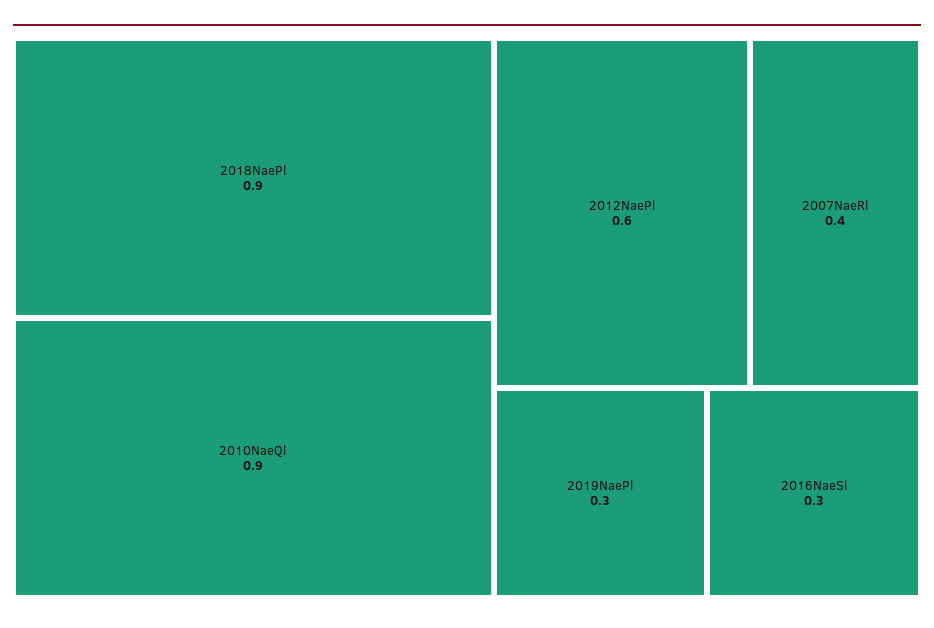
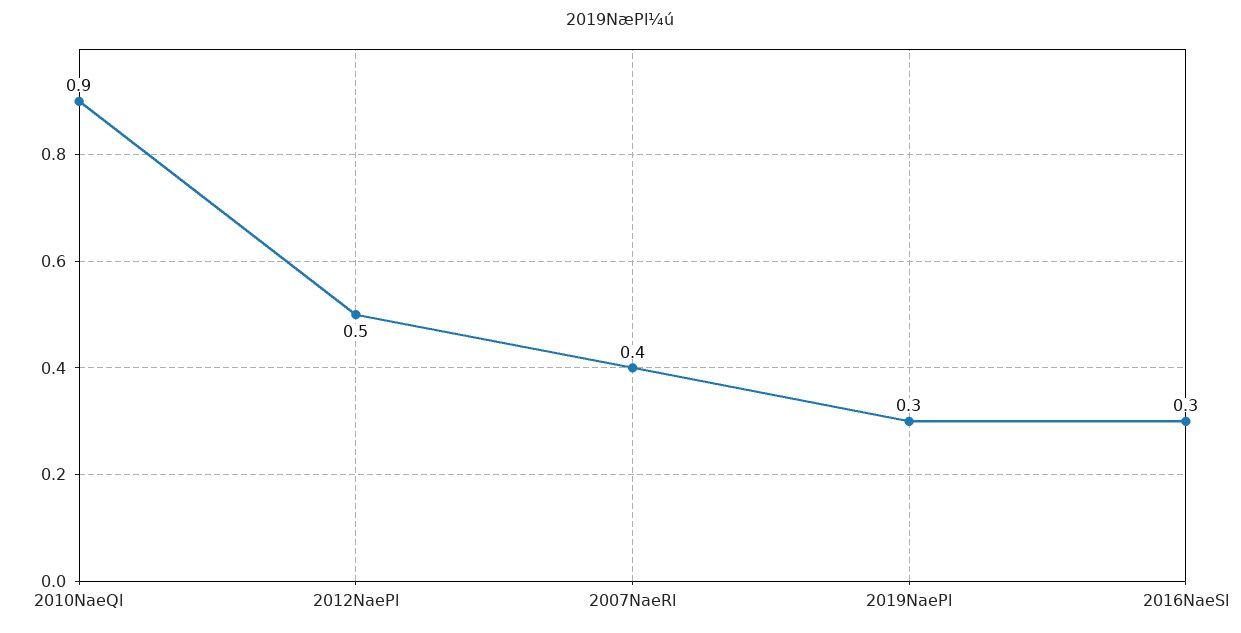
2018NaePl: 0.9 -> none
2012NaePl: 0.6 -> 0.5

